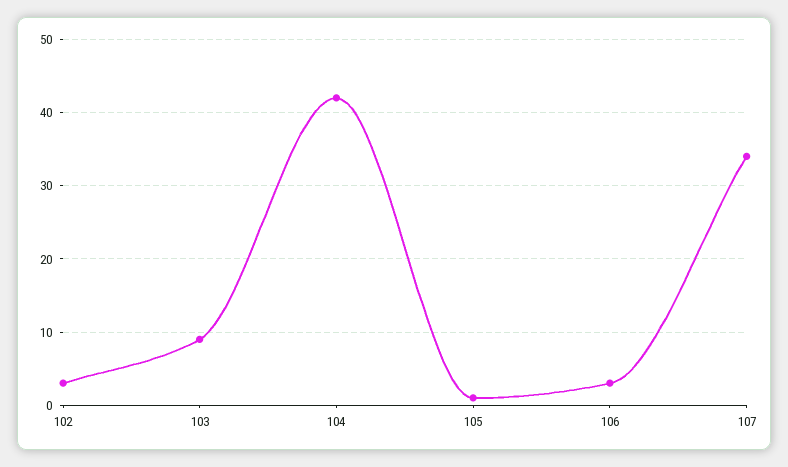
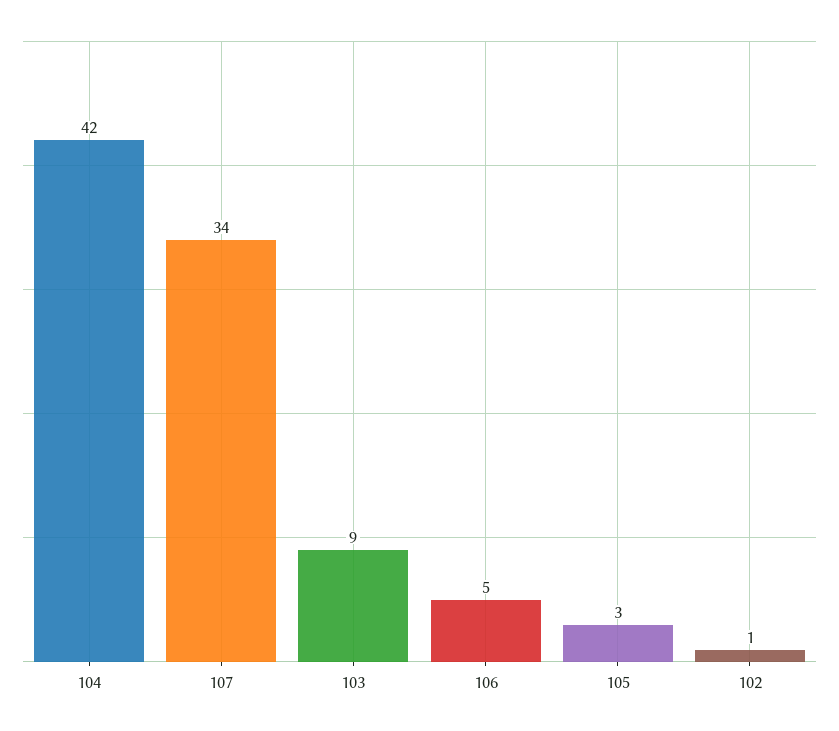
102: 3 -> 1
105: 1 -> 3
106: 3 -> 5

